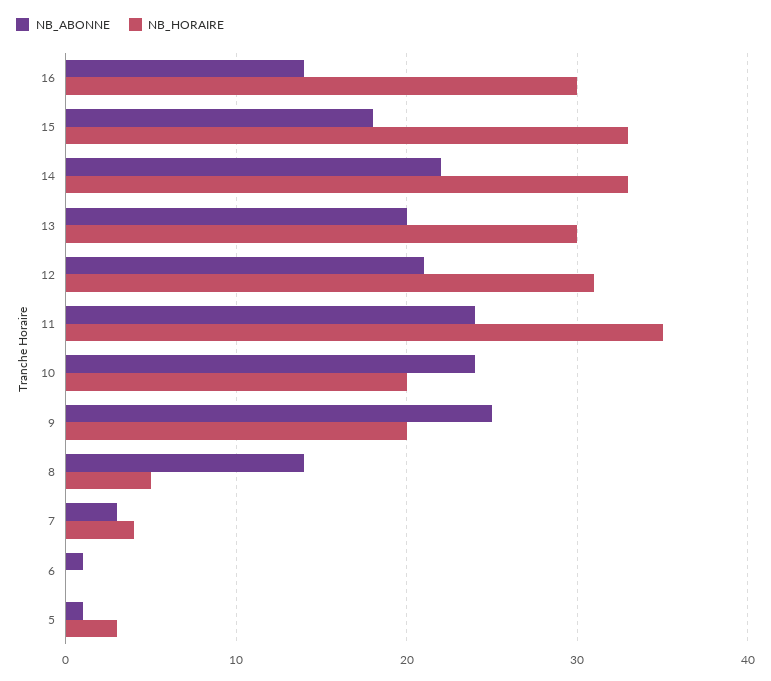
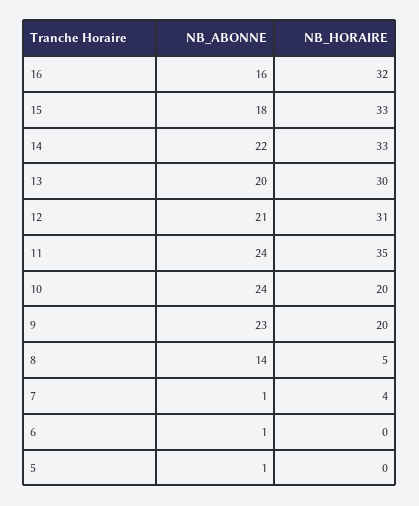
NB_ABONNE, 16: 14 -> 16
NB_HORAIRE, 16: 30 -> 32
NB_ABONNE, 9: 25 -> 23
NB_ABONNE, 7: 3 -> 1
NB_HORAIRE, 5: 3 -> 0

